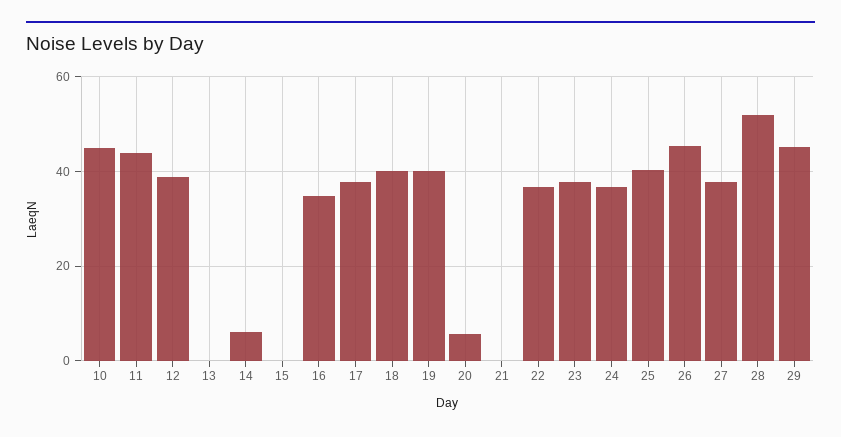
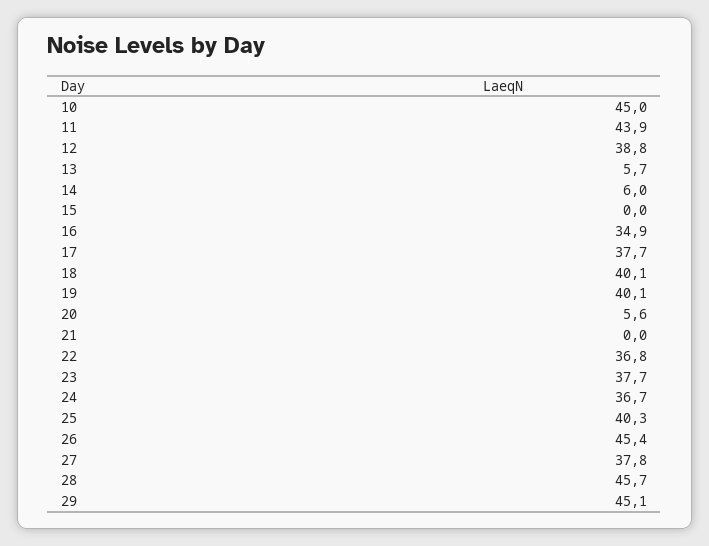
13: 0 -> 5.7
28: 52 -> 45.7

